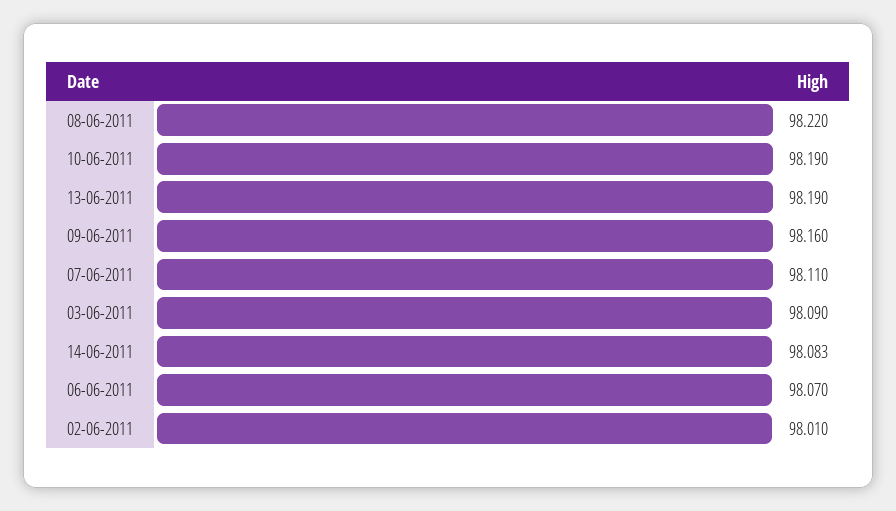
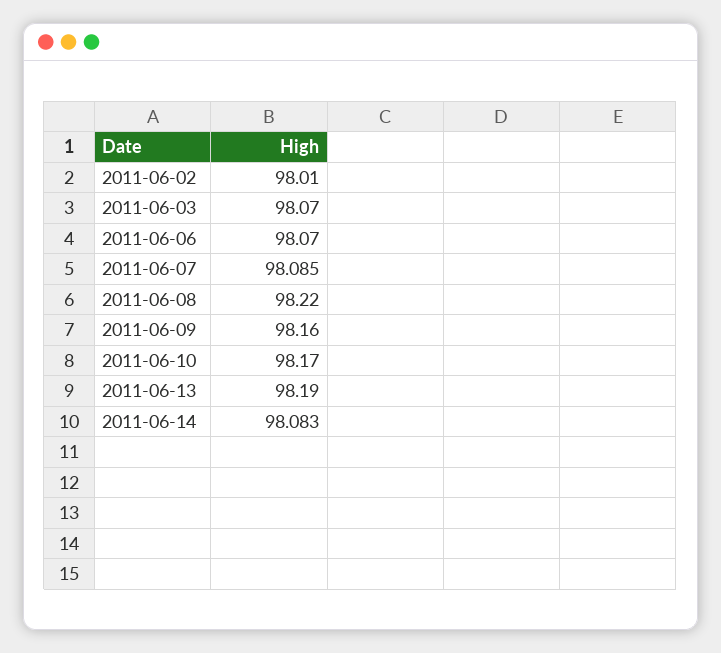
10-06-2011: 98.19 -> 98.17
07-06-2011: 98.11 -> 98.085
03-06-2011: 98.09 -> 98.07

